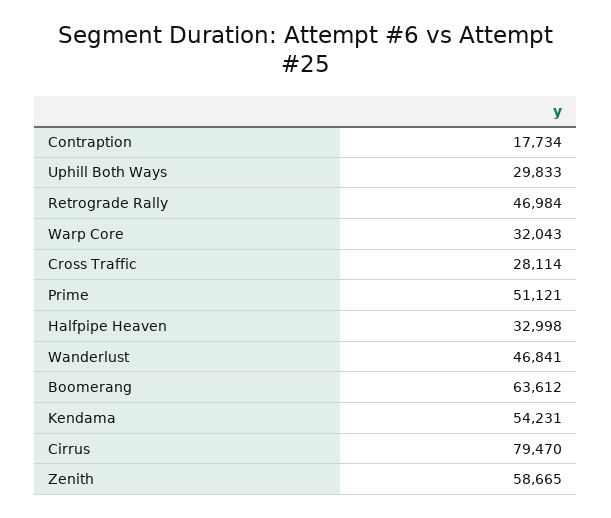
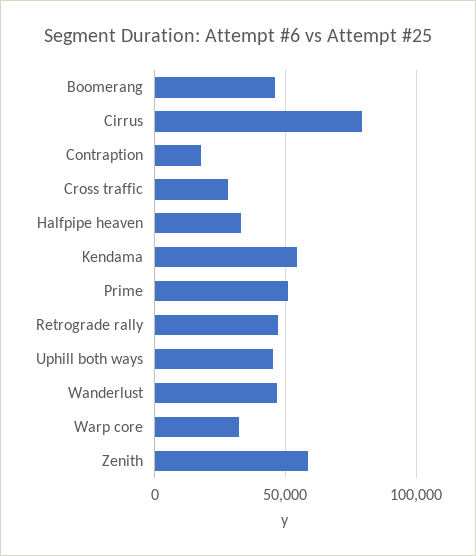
Uphill Both Ways: 29833 -> 45000
Boomerang: 63612 -> 45000

